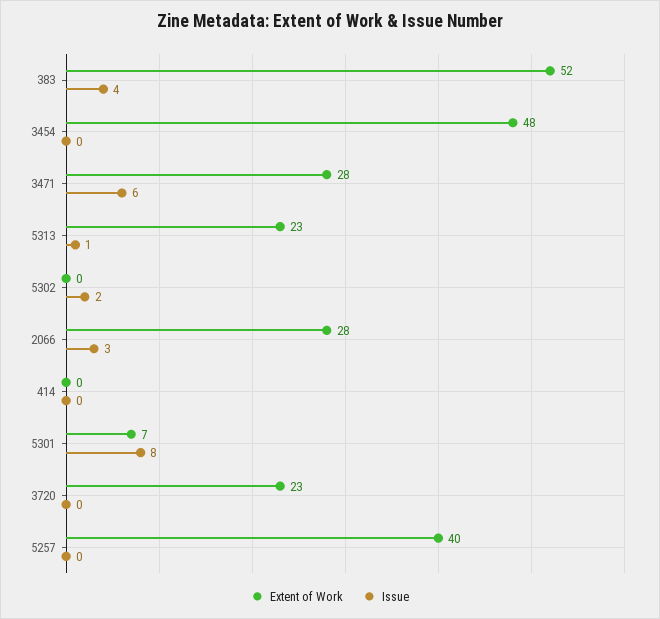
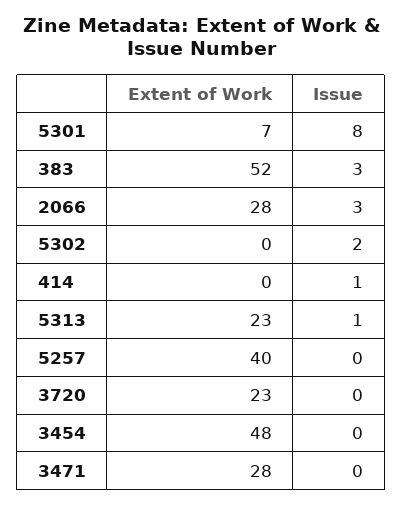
Issue, 383: 4 -> 3
Issue, 3471: 6 -> 0
Issue, 414: 0 -> 1

